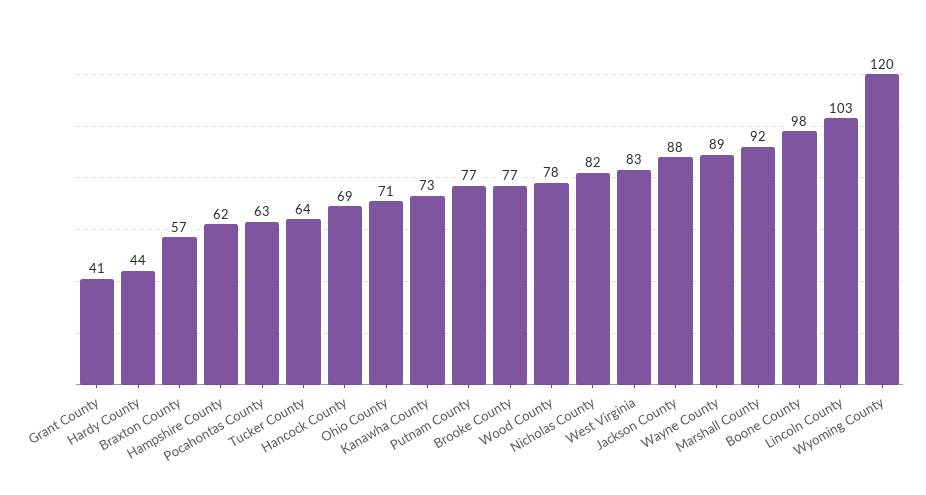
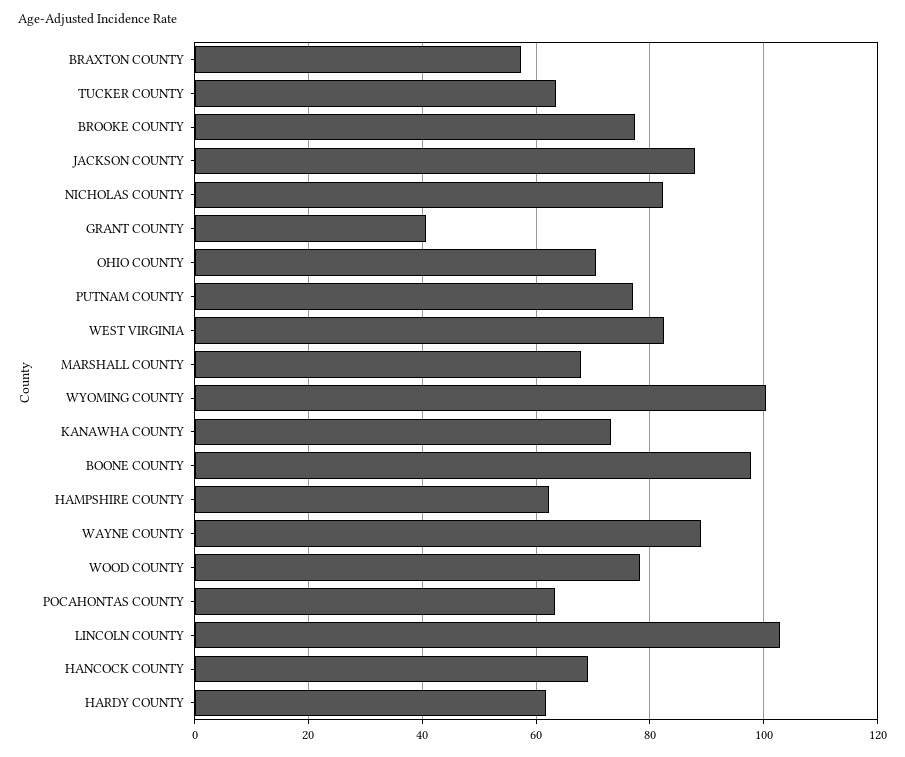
Hardy County: 44 -> 62
Marshall County: 92 -> 68
Wyoming County: 120 -> 100

